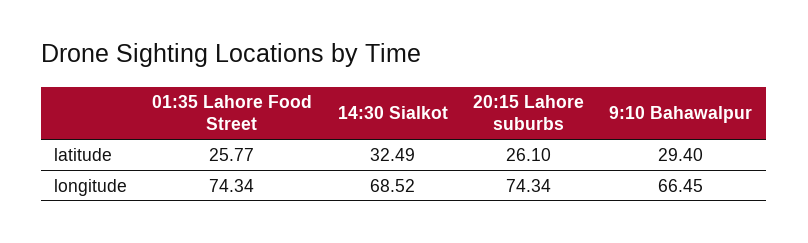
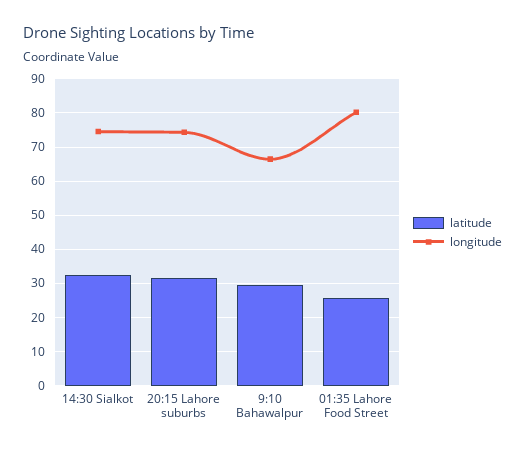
latitude, 20:15 Lahore suburbs: 26.1 -> 32
longitude, 01:35 Lahore Food Street: 74.34 -> 80
longitude, 14:30 Sialkot: 68.52 -> 74

